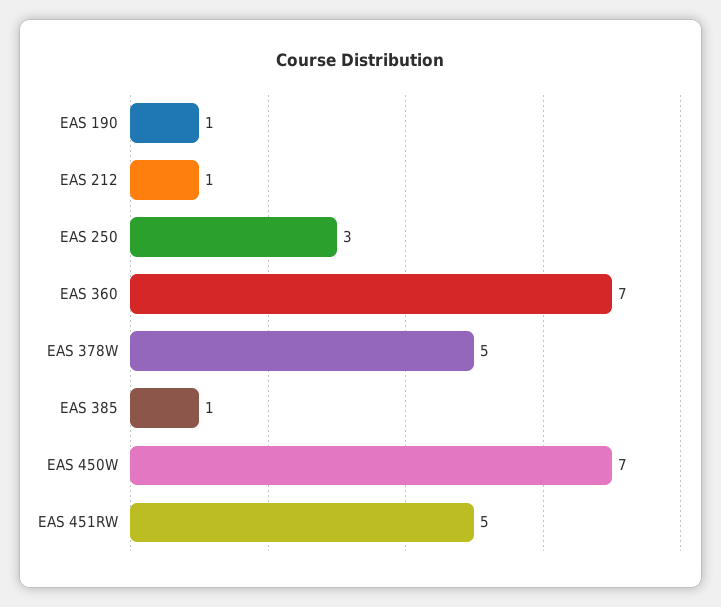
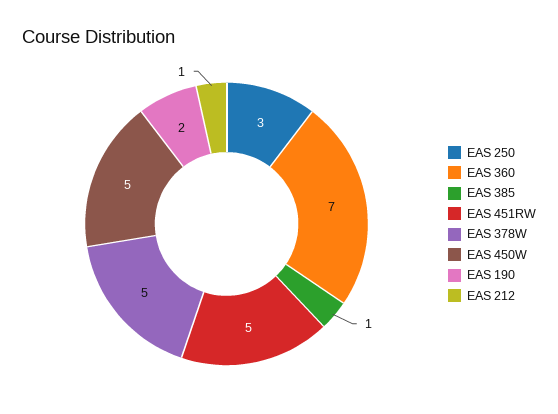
EAS 190: 1 -> 2
EAS 450W: 7 -> 5

